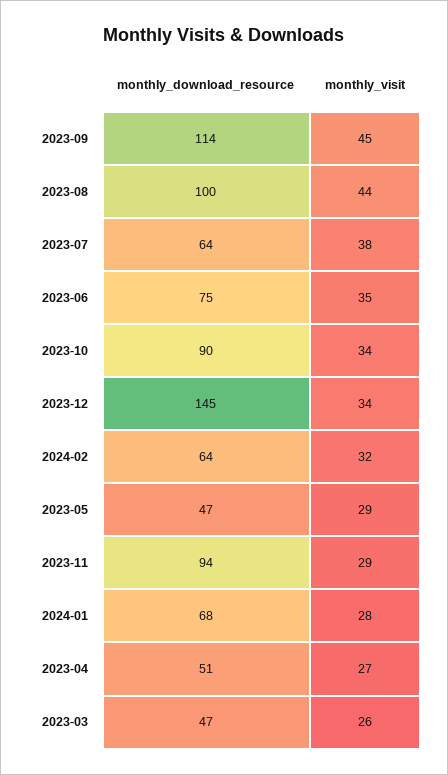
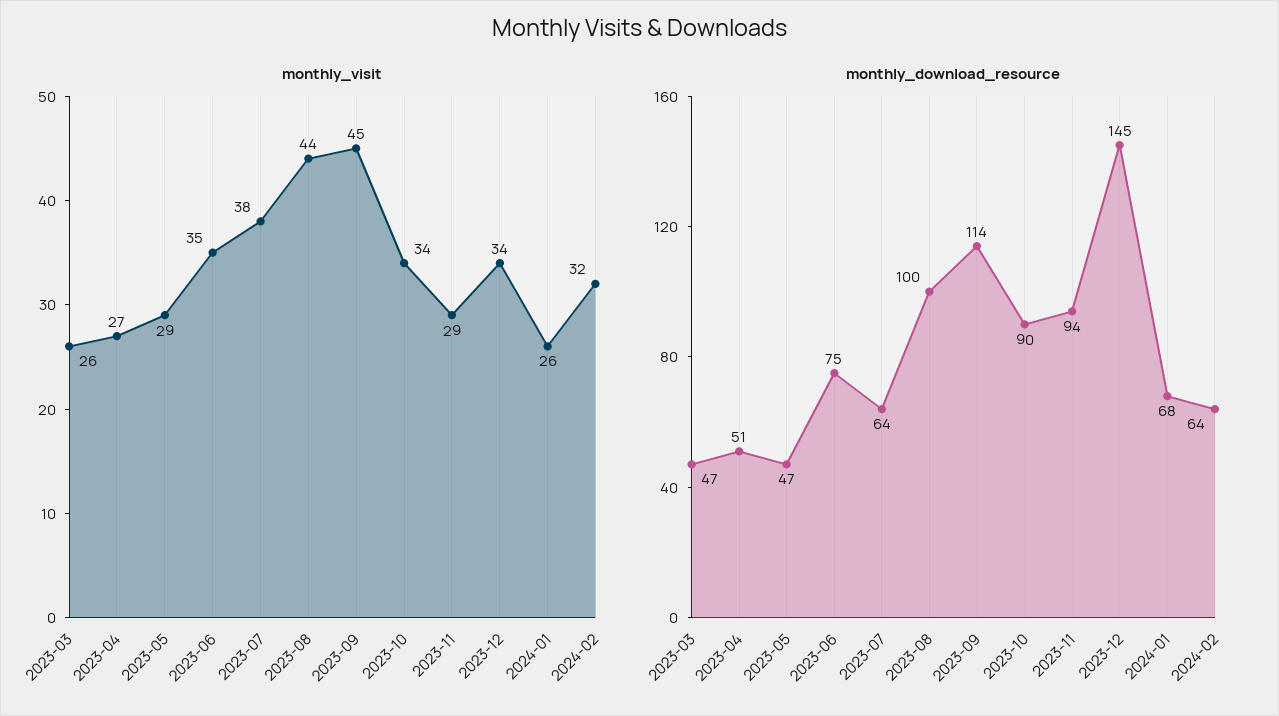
monthly_visit, 2024-01: 28 -> 26

